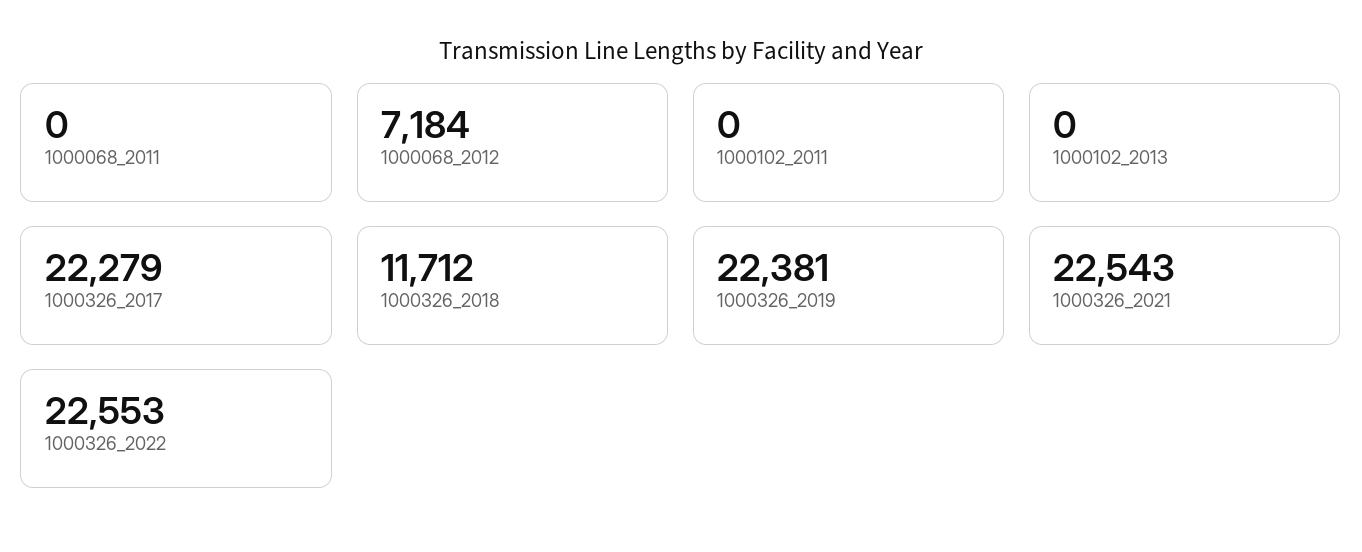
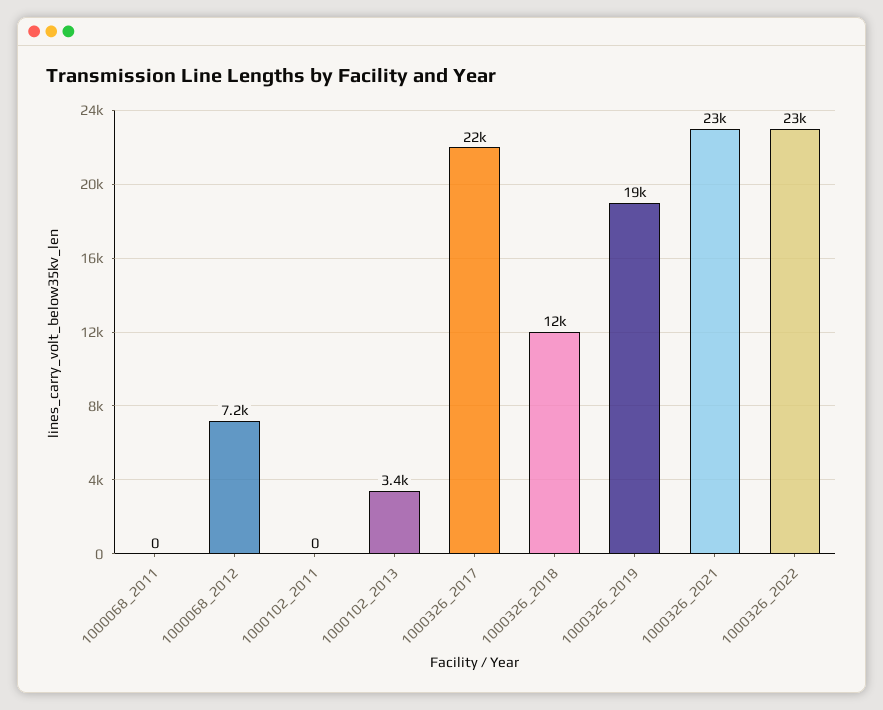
1000102_2013: 0 -> 3400
1000326_2019: 22381 -> 19000

